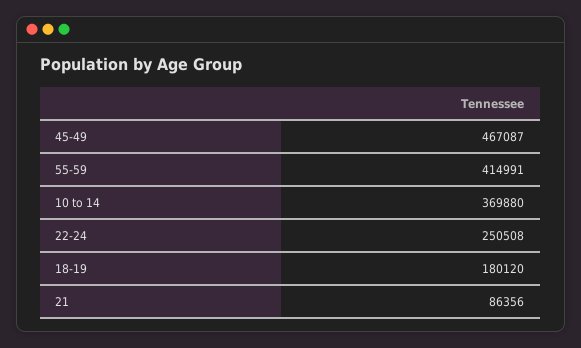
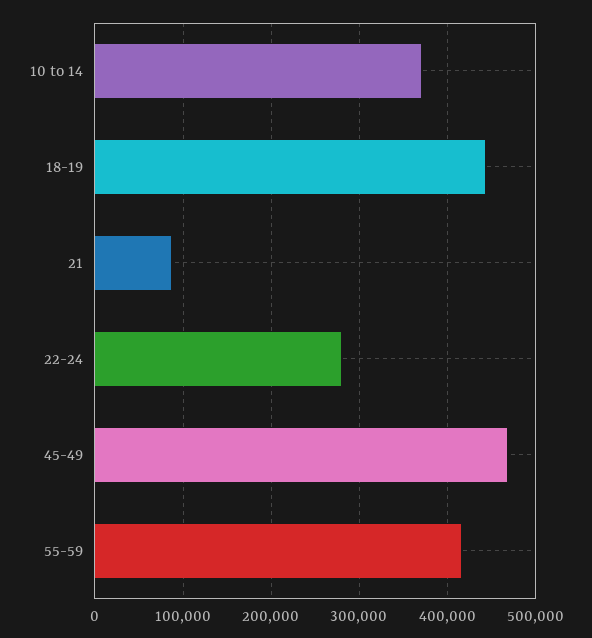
22-24: 250508 -> 280000
18-19: 180120 -> 440000

